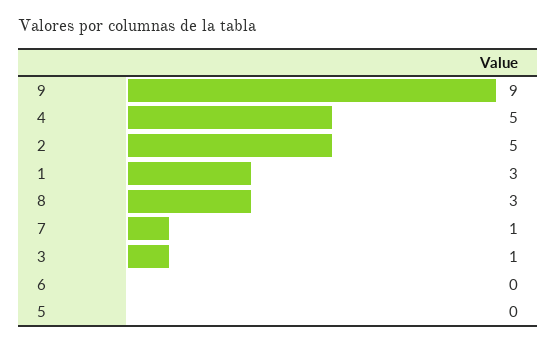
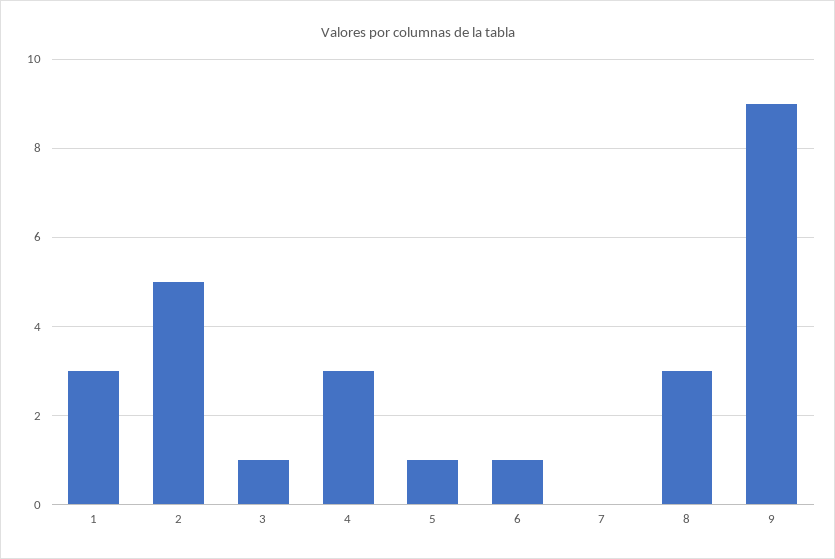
4: 5 -> 3
7: 1 -> 0
6: 0 -> 1
5: 0 -> 1

